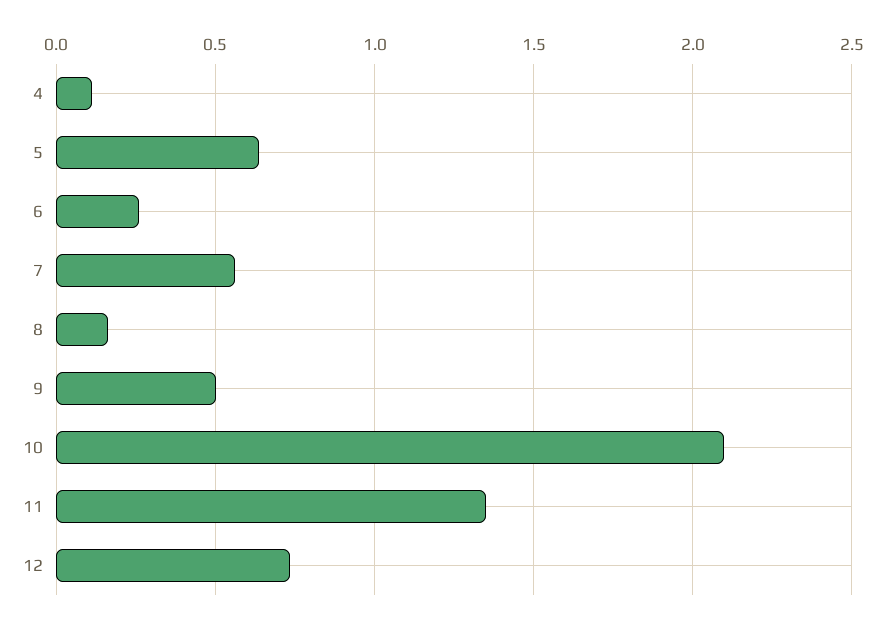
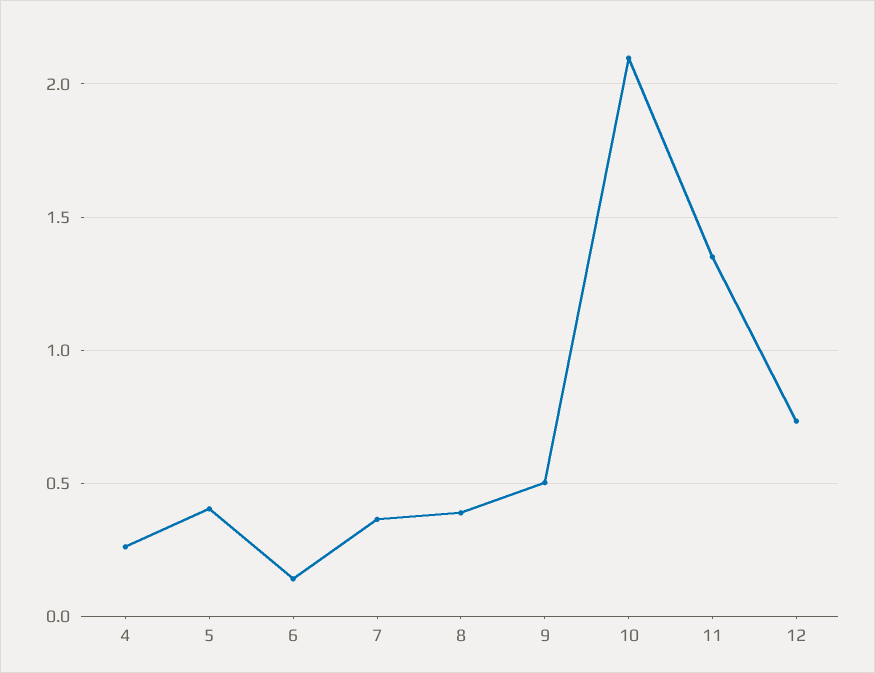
4: 0.1 -> 0.25
5: 0.65 -> 0.4
6: 0.25 -> 0.15
7: 0.55 -> 0.35
8: 0.15 -> 0.4

